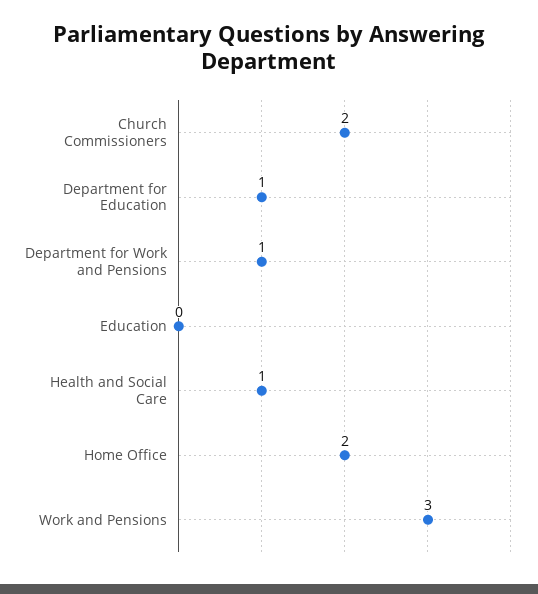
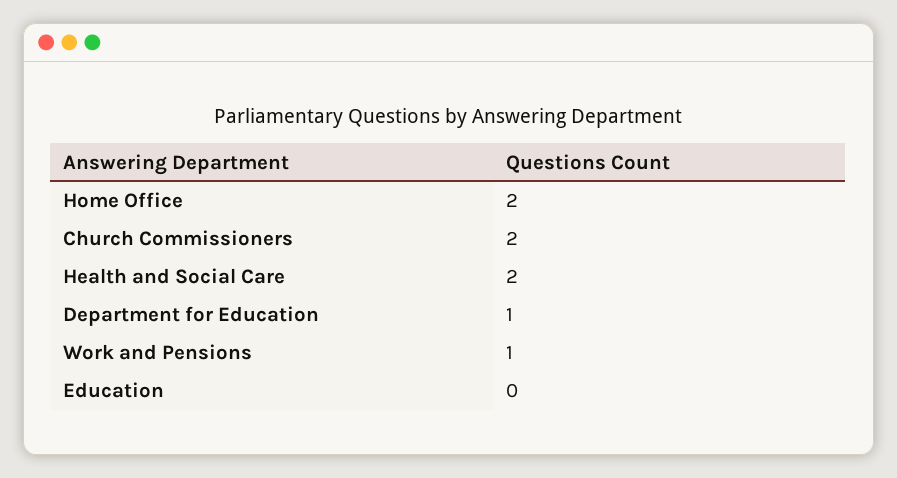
Department for Work and Pensions: 1 -> none
Health and Social Care: 1 -> 2
Work and Pensions: 3 -> 1

